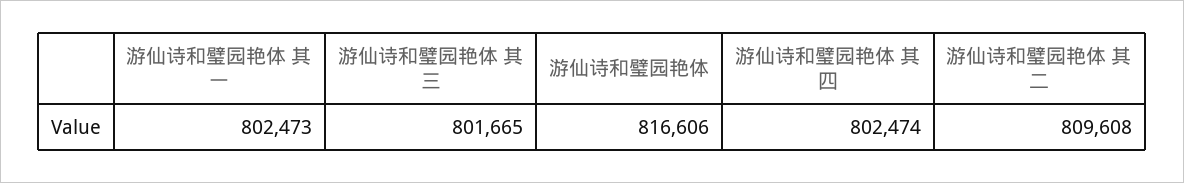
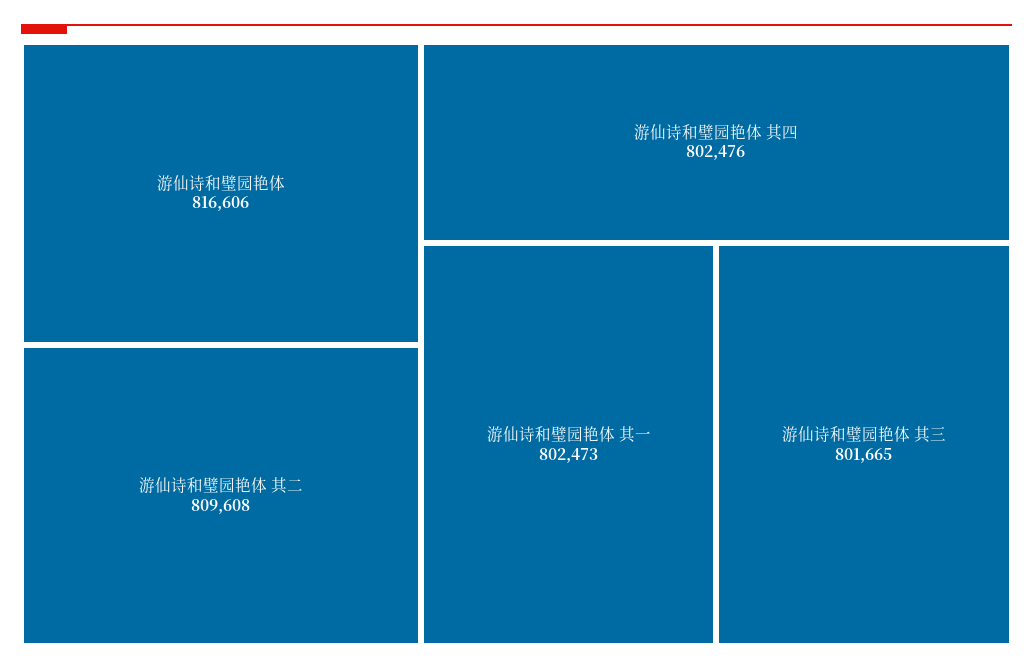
游仙诗和璧园艳体 其四: 802474 -> 802476

